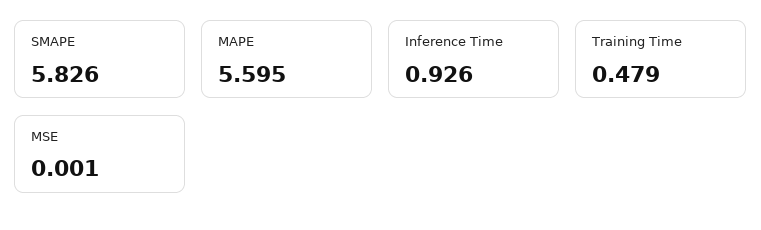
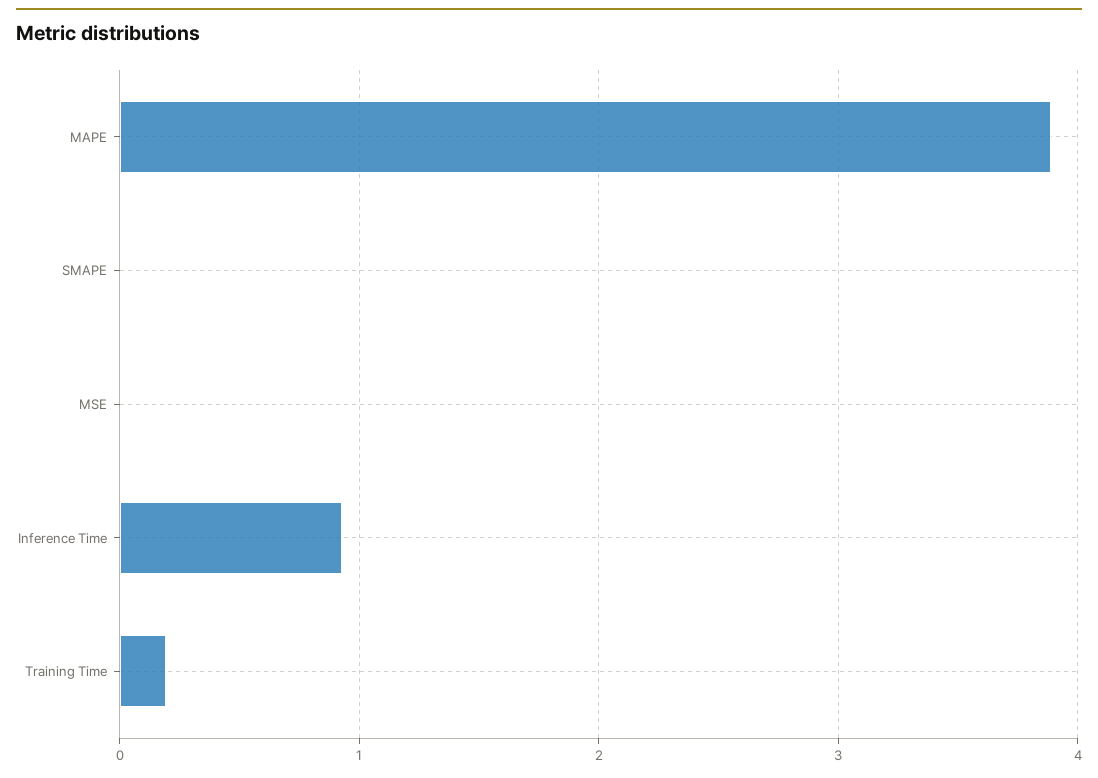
SMAPE: 5.826 -> 0
MAPE: 5.595 -> 3.9
Training Time: 0.479 -> 0.2

